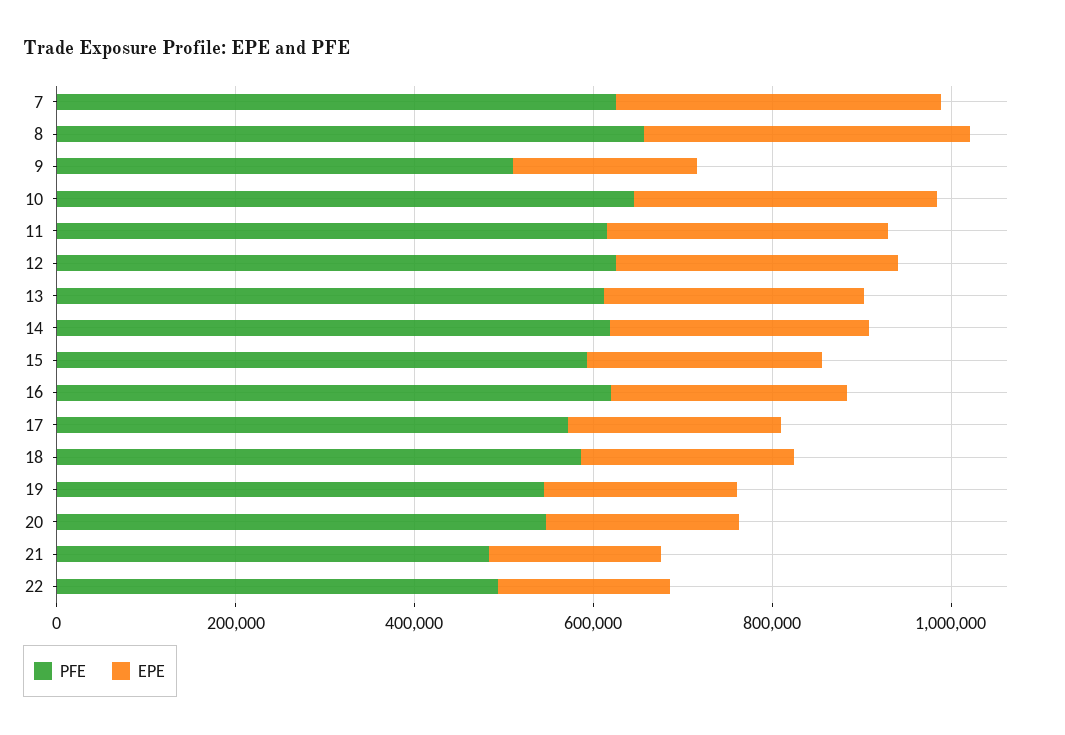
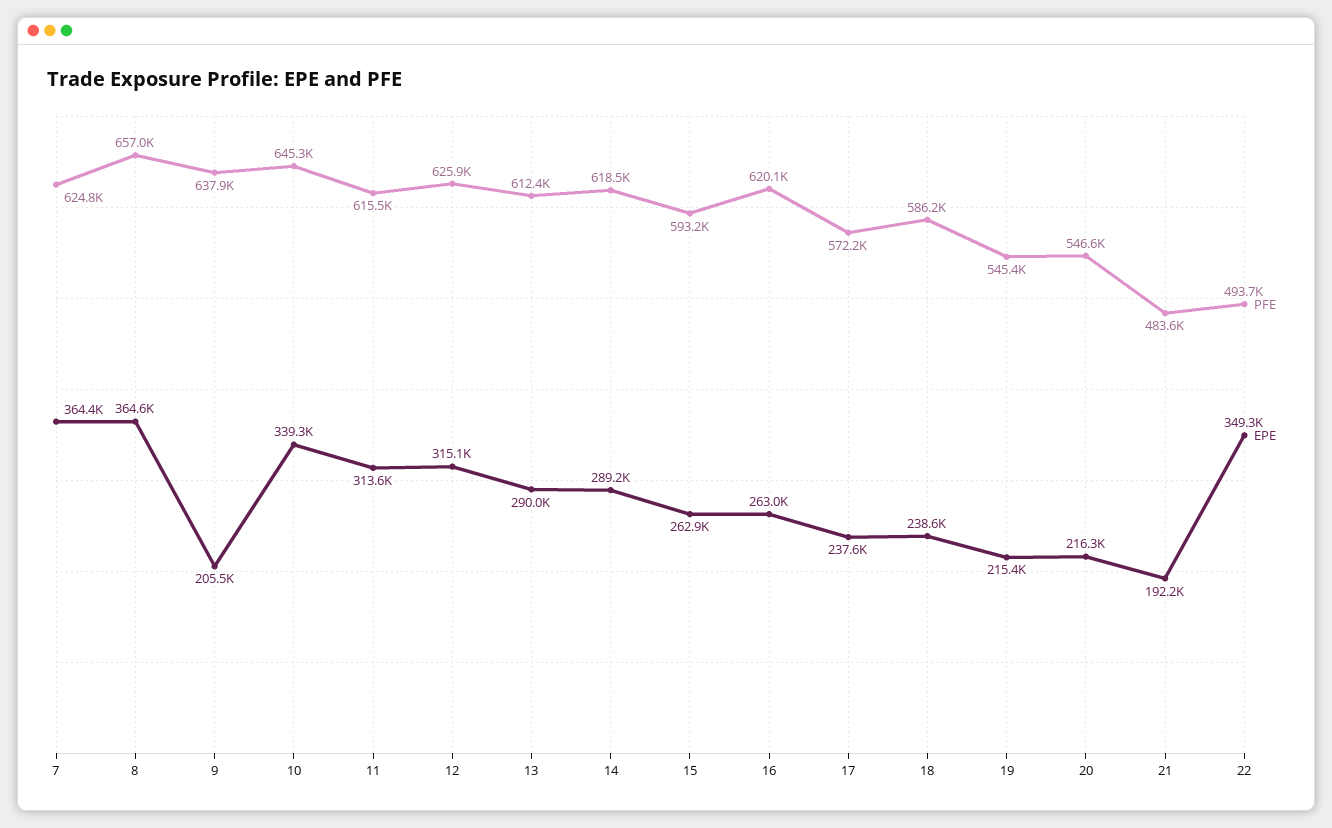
PFE, 9: 500000 -> 637900
EPE, 22: 200000 -> 349300

